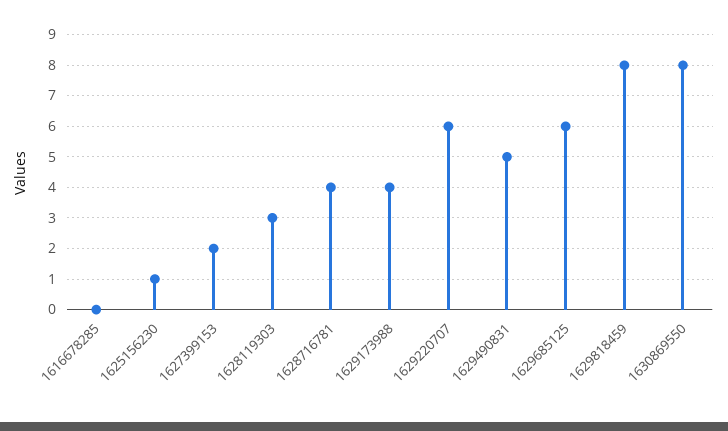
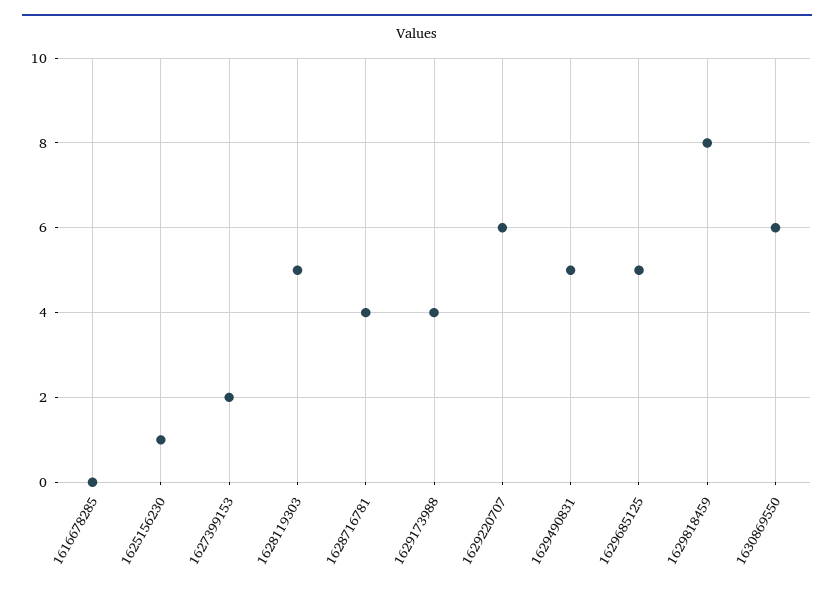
1628119303: 3 -> 5
1629685125: 6 -> 5
1630869550: 8 -> 6

